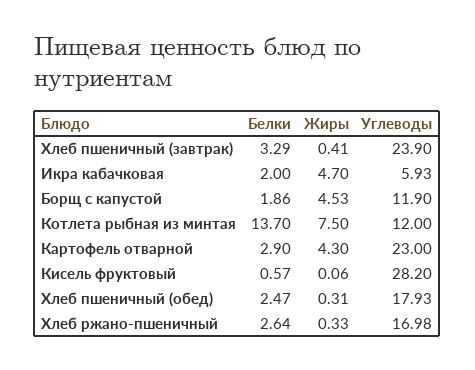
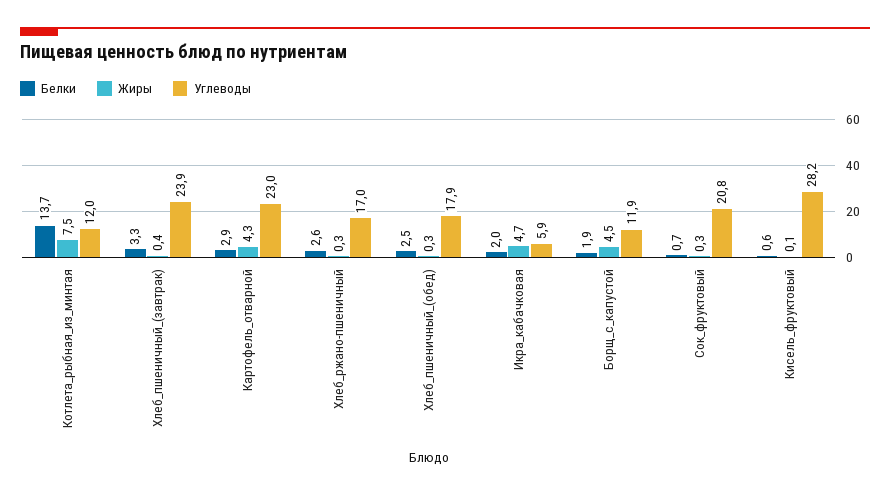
Белки, Сок_фруктовый: none -> 0.7
Жиры, Сок_фруктовый: none -> 0.3
Углеводы, Сок_фруктовый: none -> 20.8

